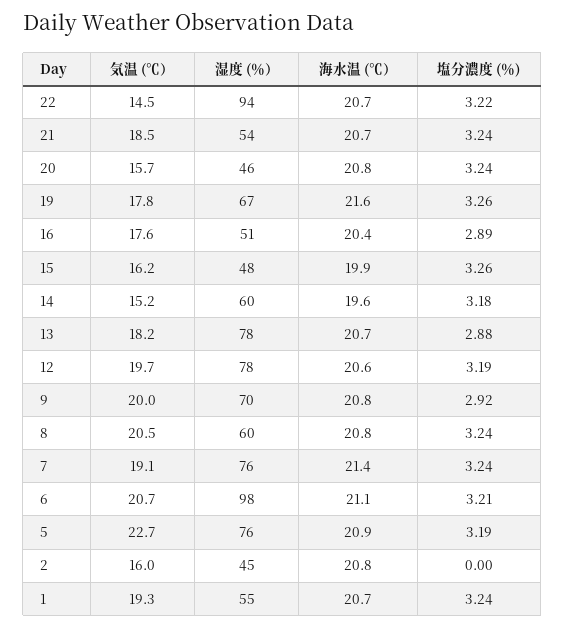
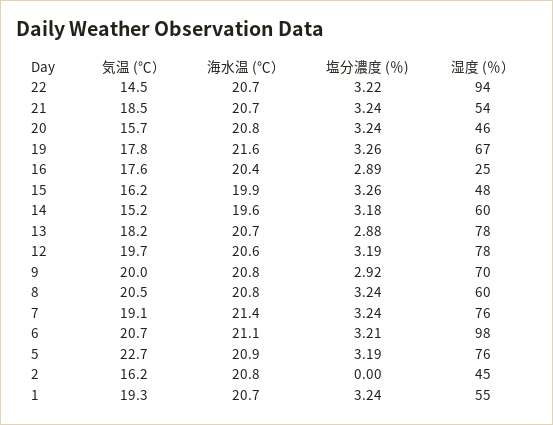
湿度 (％）, 16: 51 -> 25
気温 (℃）, 2: 16 -> 16.2

